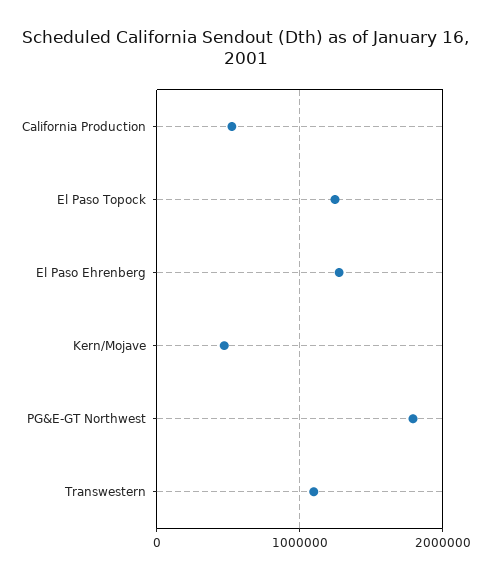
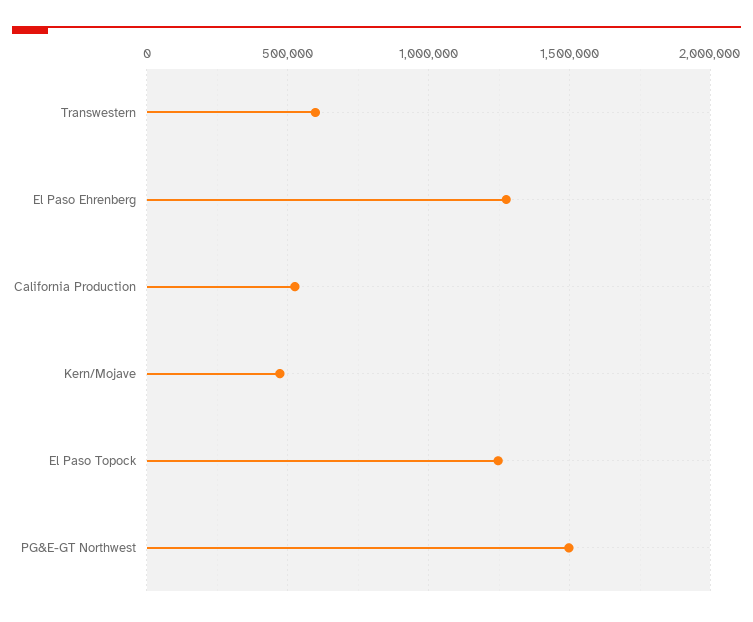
PG&E-GT Northwest: 1800000 -> 1500000
Transwestern: 1100000 -> 600000

